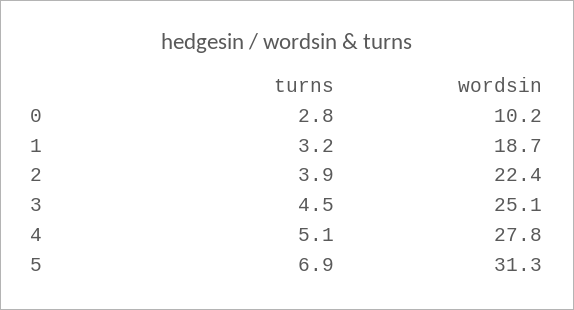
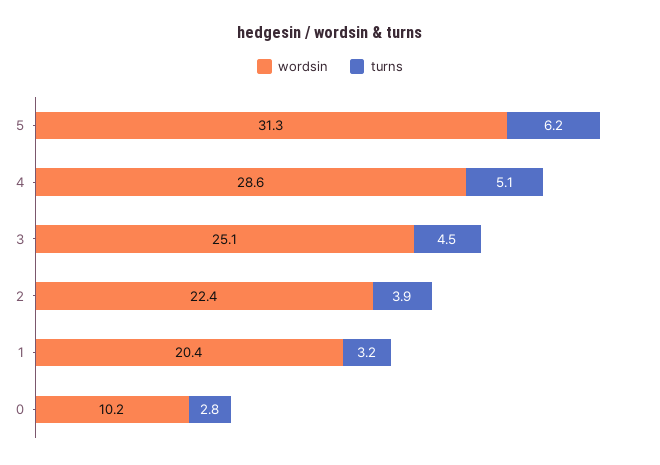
wordsin, 1: 18.7 -> 20.4
wordsin, 4: 27.8 -> 28.6
turns, 5: 6.9 -> 6.2

